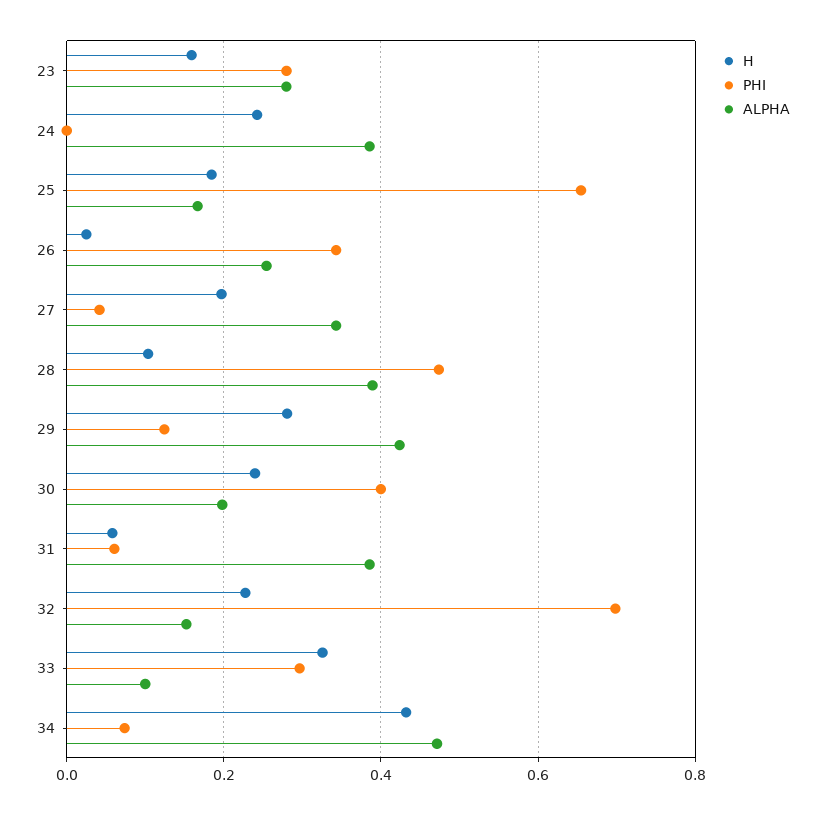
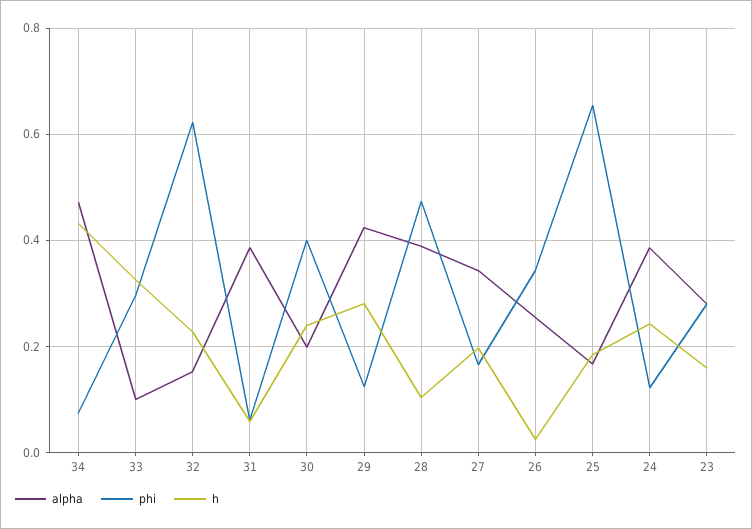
PHI, 24: 0 -> 0.12
PHI, 27: 0.04 -> 0.16
PHI, 32: 0.7 -> 0.62

